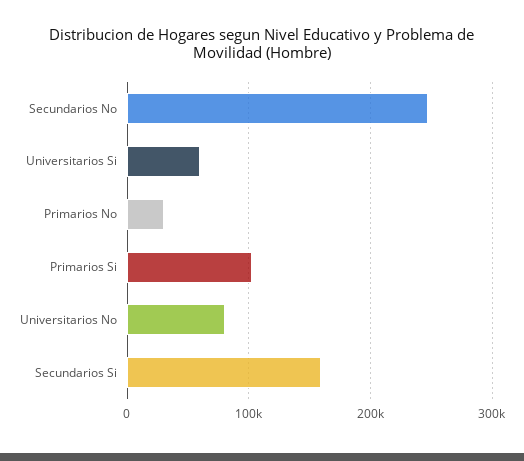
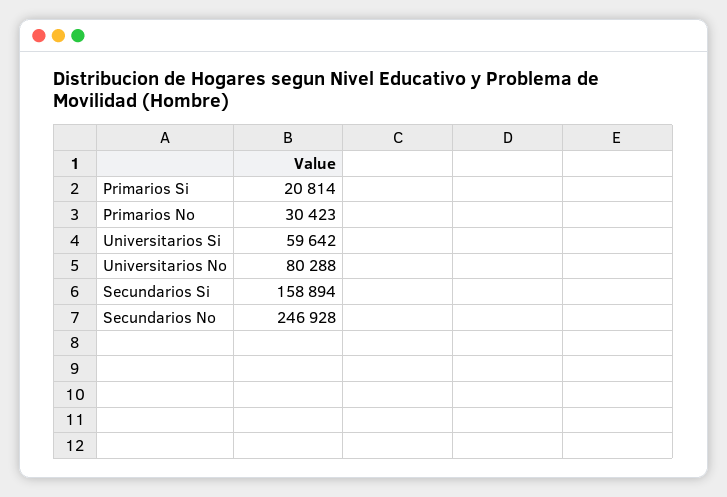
Primarios Si: 100000 -> 20814

